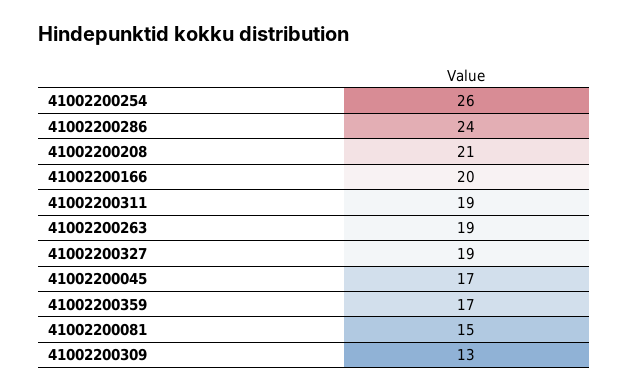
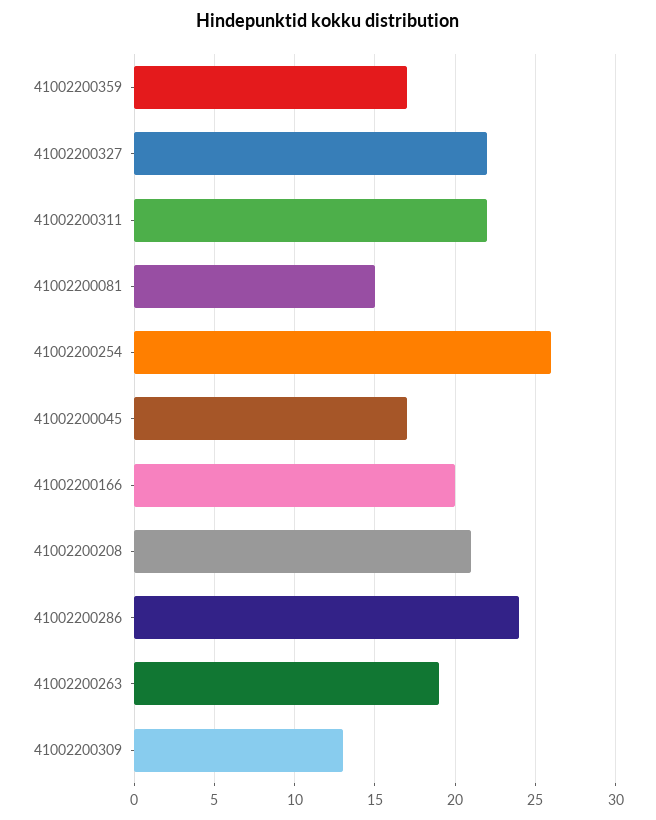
41002200311: 19 -> 22
41002200327: 19 -> 22

